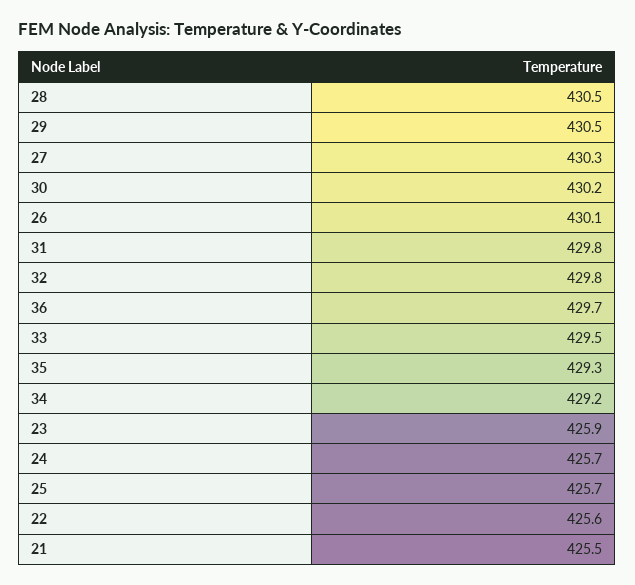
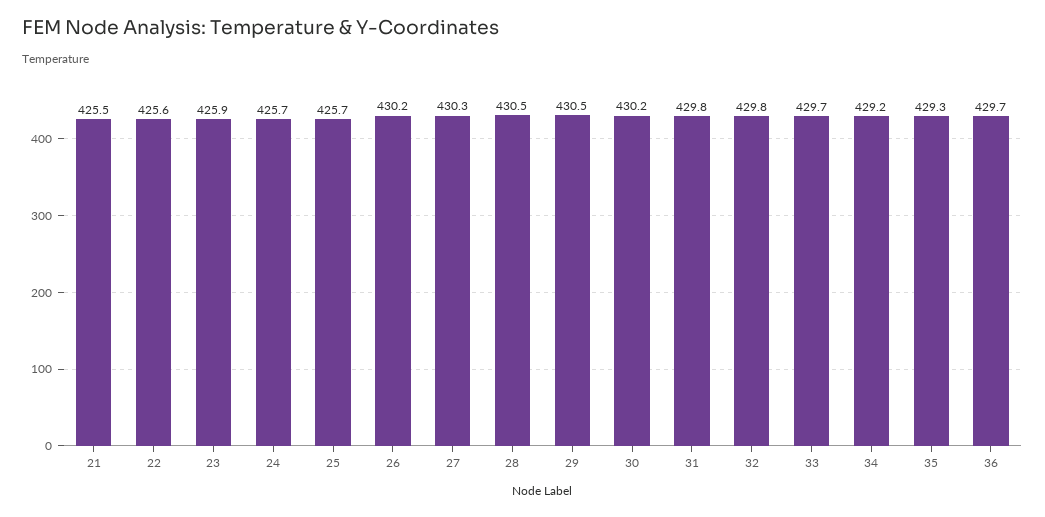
26: 430.1 -> 430.2
33: 429.5 -> 429.7

